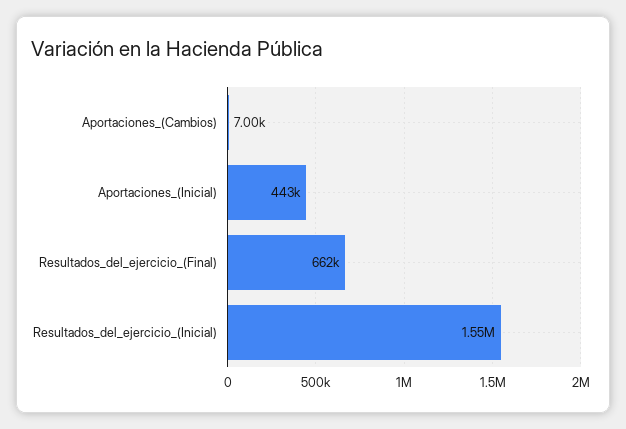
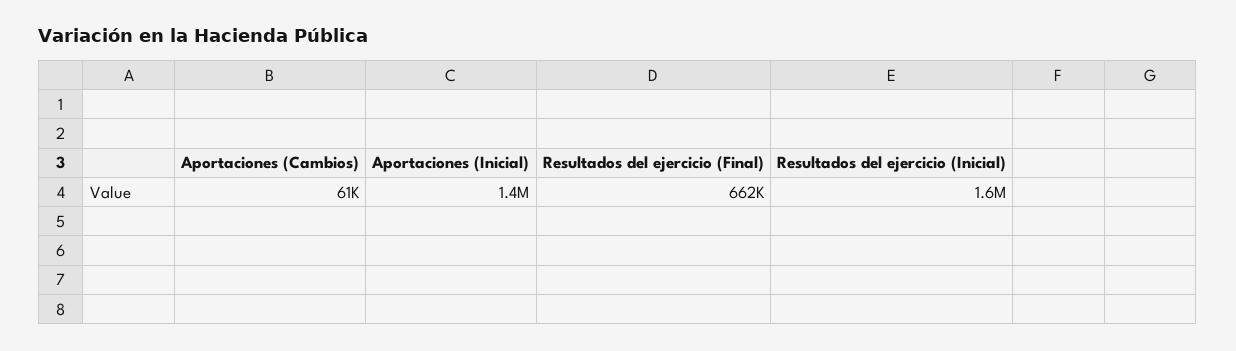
Aportaciones_(Cambios): 7000 -> 61000
Aportaciones_(Inicial): 443000 -> 1400000

